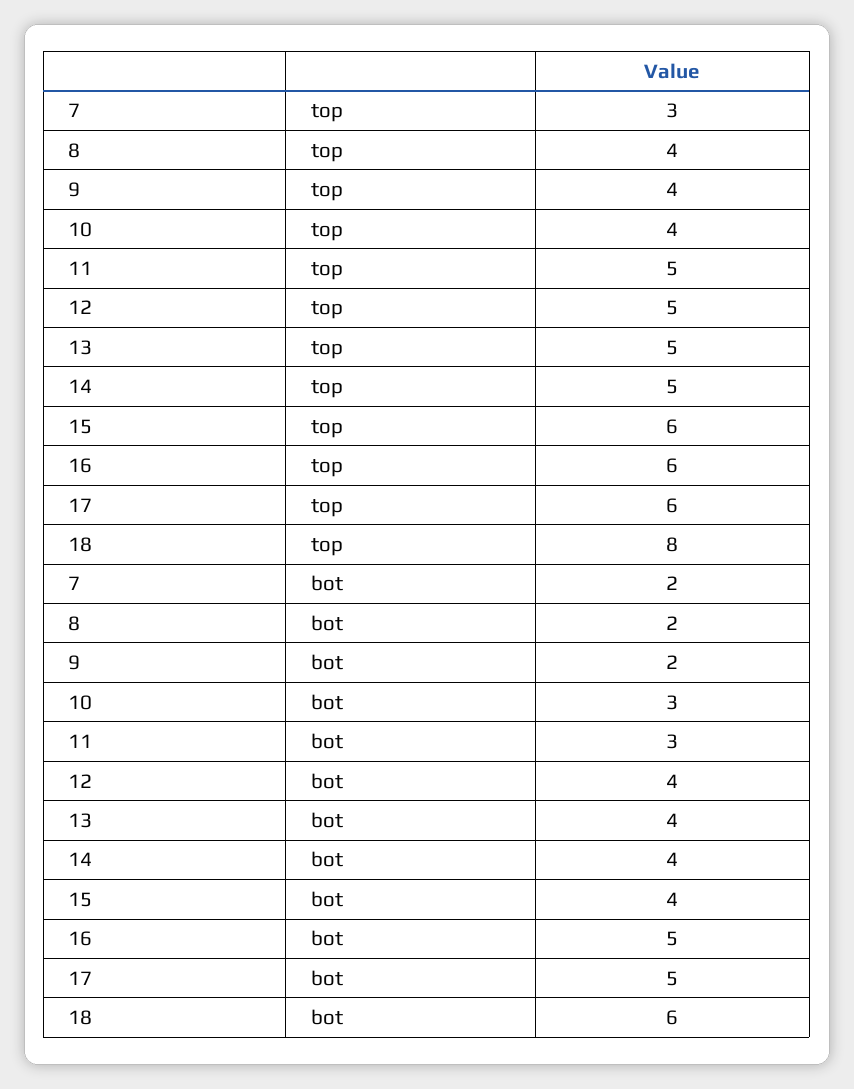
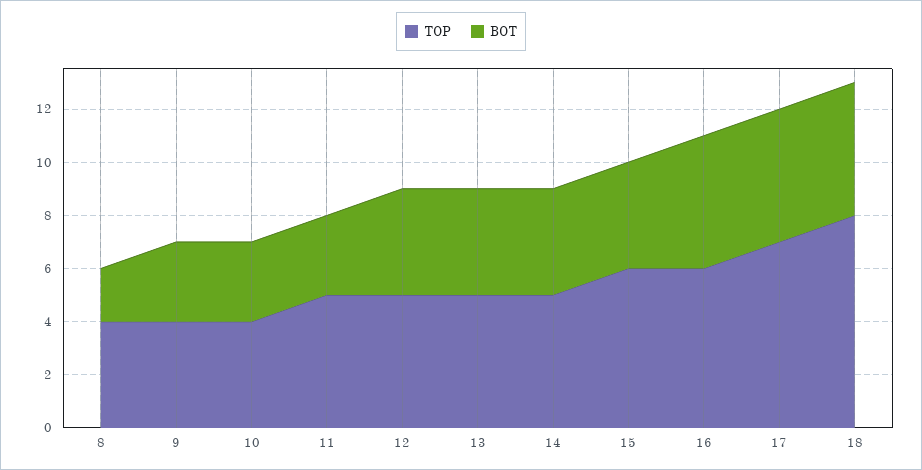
top, 7: 3 -> none
top, 17: 6 -> 7
bot, 7: 2 -> none
bot, 9: 2 -> 3
bot, 18: 6 -> 5

